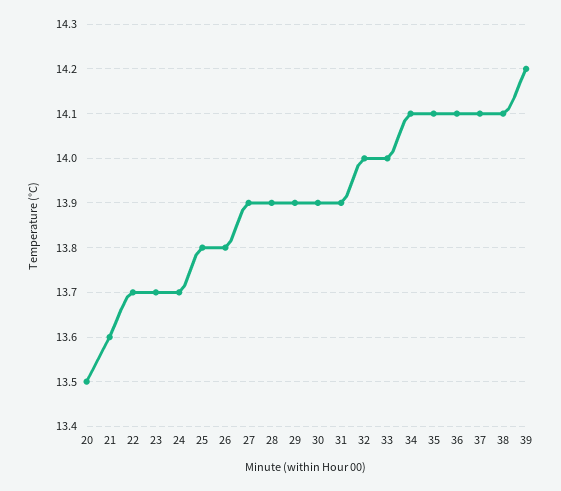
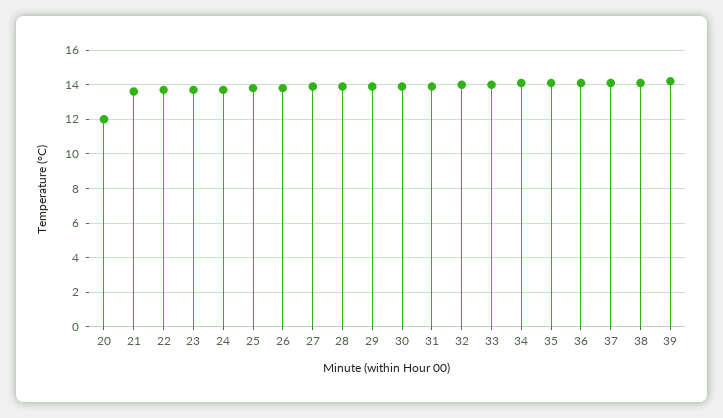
20: 13.5 -> 12

